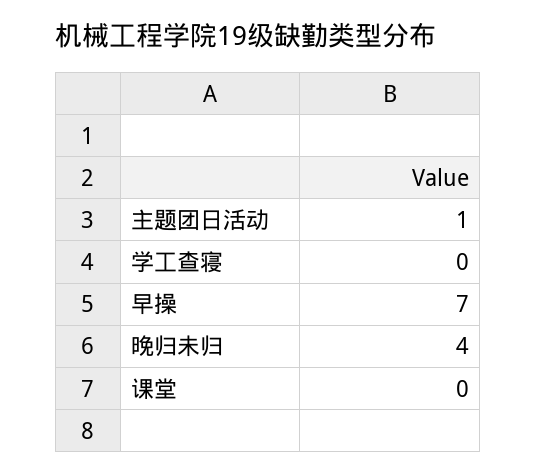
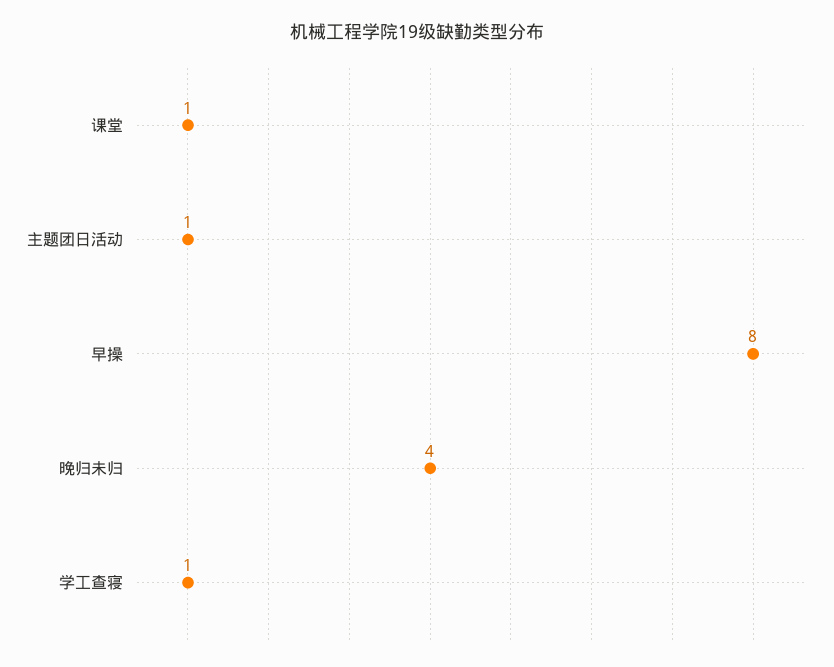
学工查寝: 0 -> 1
早操: 7 -> 8
课堂: 0 -> 1

